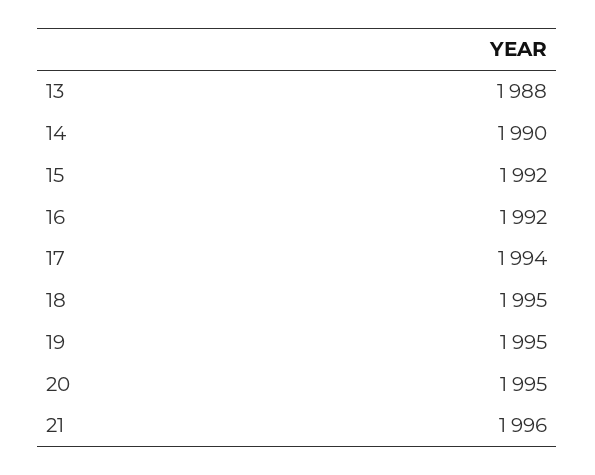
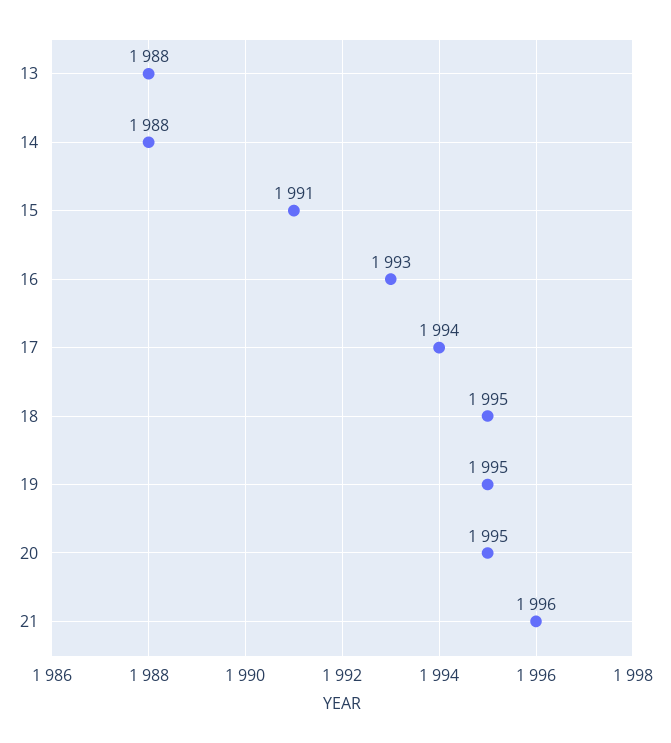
14: 1990 -> 1988
15: 1992 -> 1991
16: 1992 -> 1993

